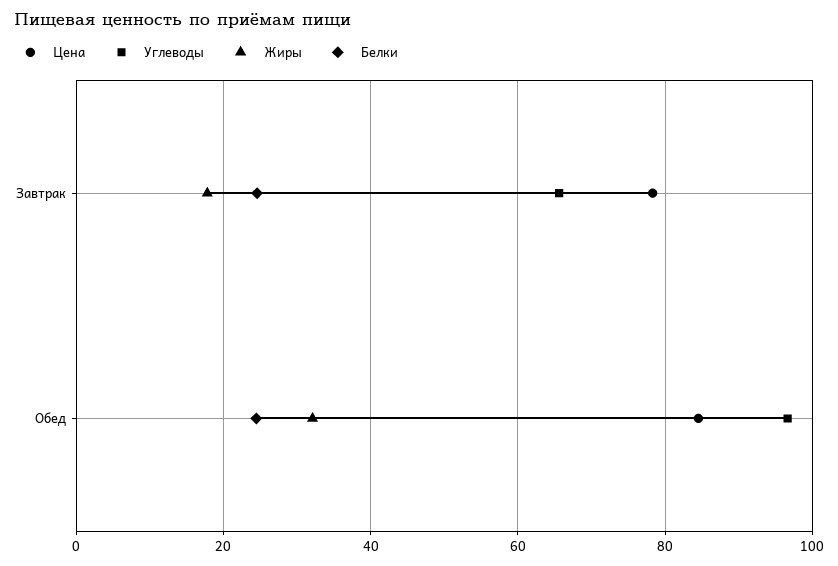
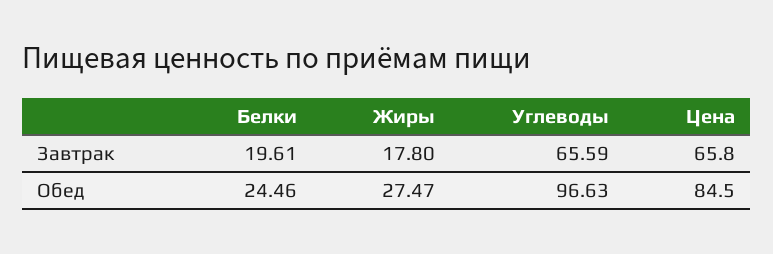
Цена, Завтрак: 78 -> 65.8
Белки, Завтрак: 24 -> 19.61
Жиры, Обед: 32 -> 27.47

